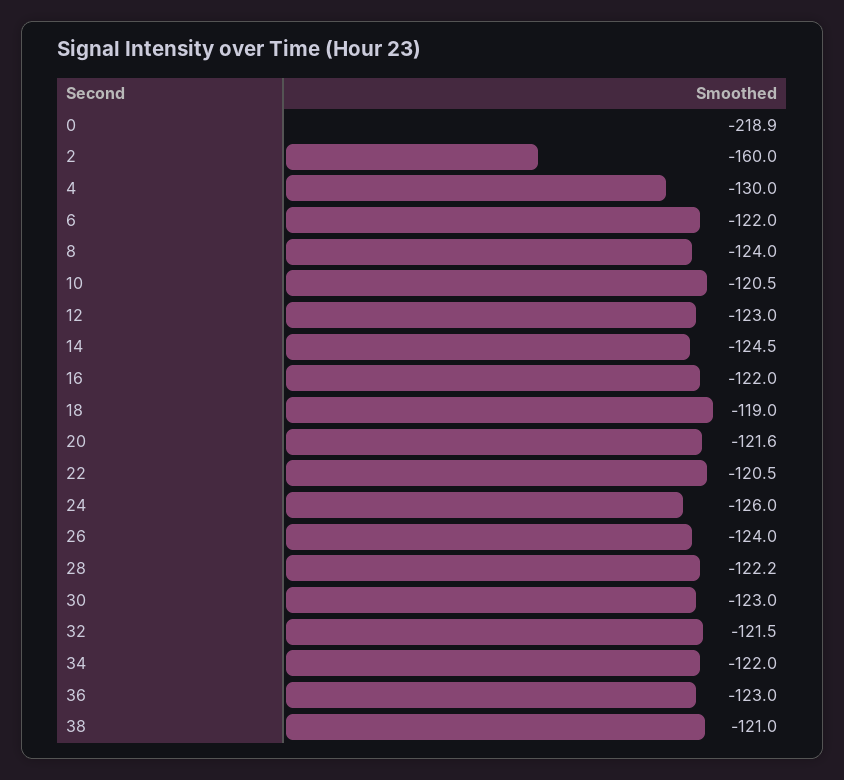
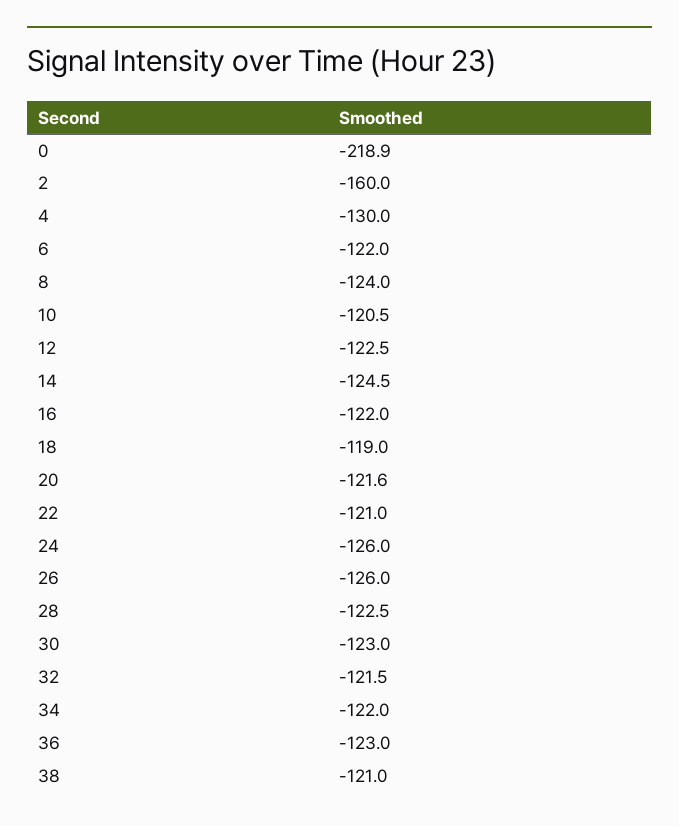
12: -123 -> -122.5
22: -120.5 -> -121
26: -124 -> -126
28: -122.2 -> -122.5

